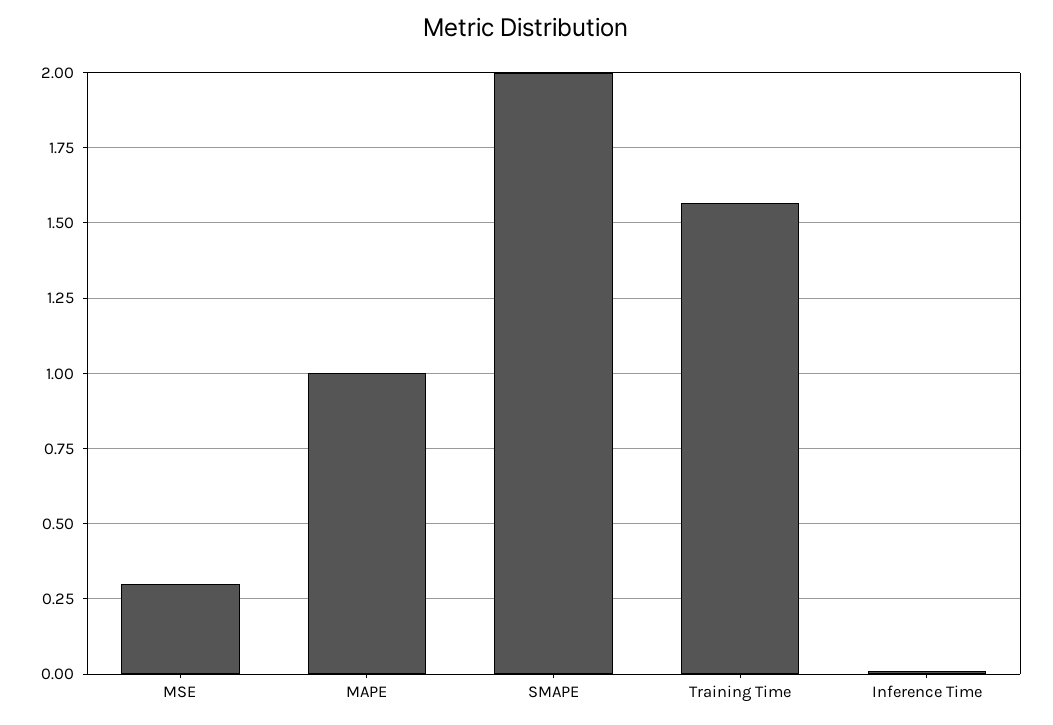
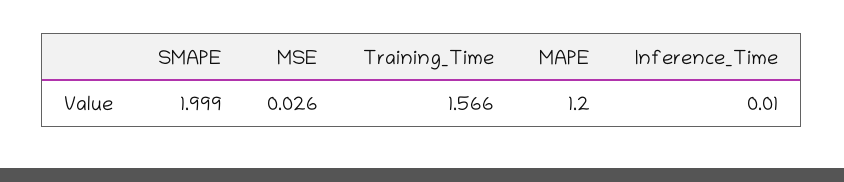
MSE: 0.3 -> 0.026
MAPE: 1 -> 1.2

